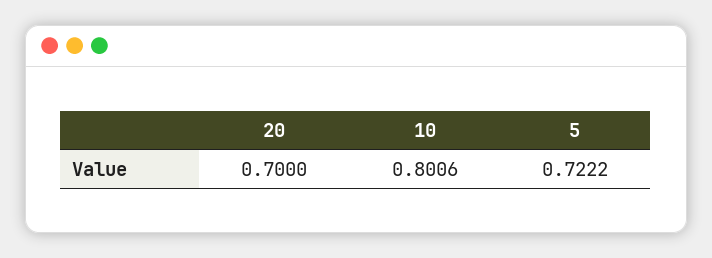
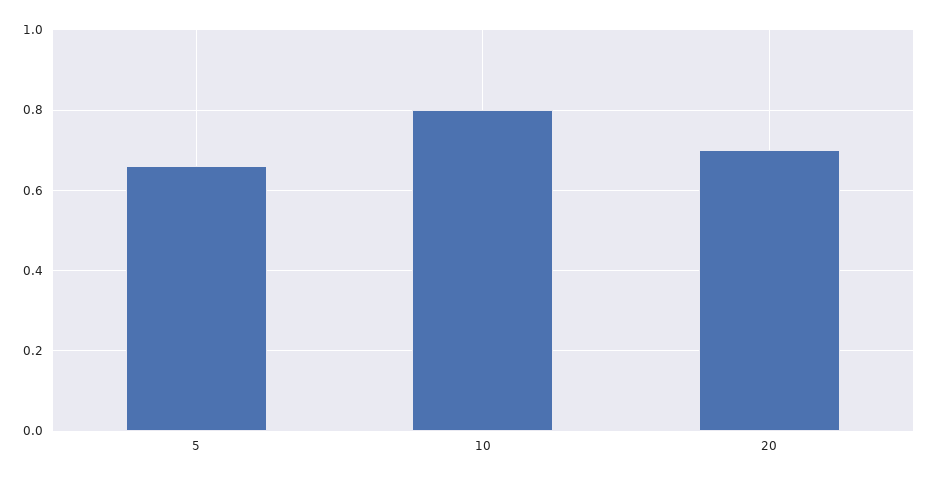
5: 0.7222 -> 0.66

